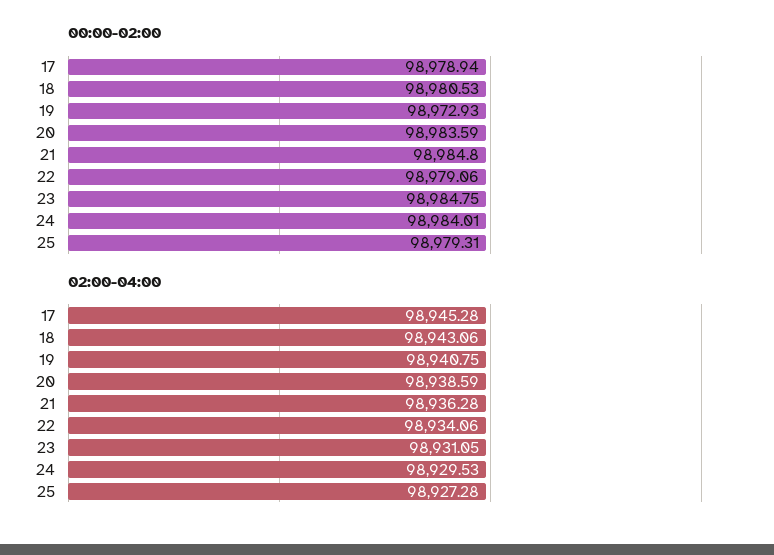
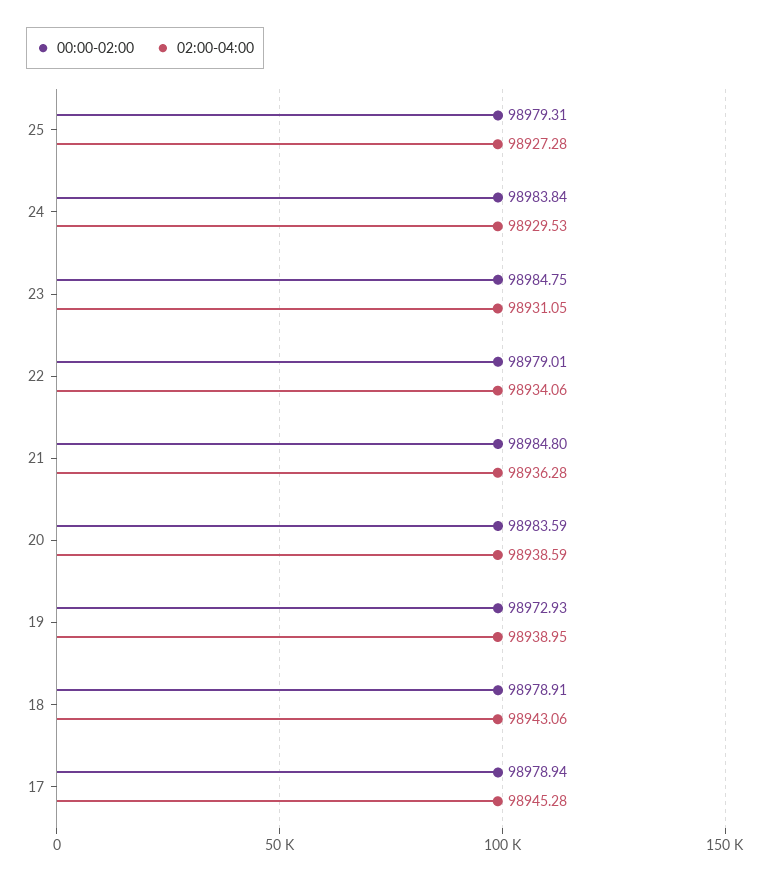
00:00-02:00, 18: 98980.53 -> 98978.91
00:00-02:00, 22: 98979.06 -> 98979.01
00:00-02:00, 24: 98984.01 -> 98983.84
02:00-04:00, 19: 98940.75 -> 98938.95

